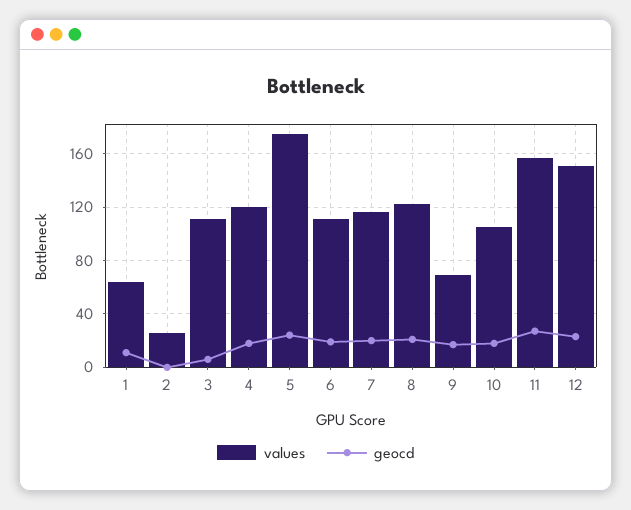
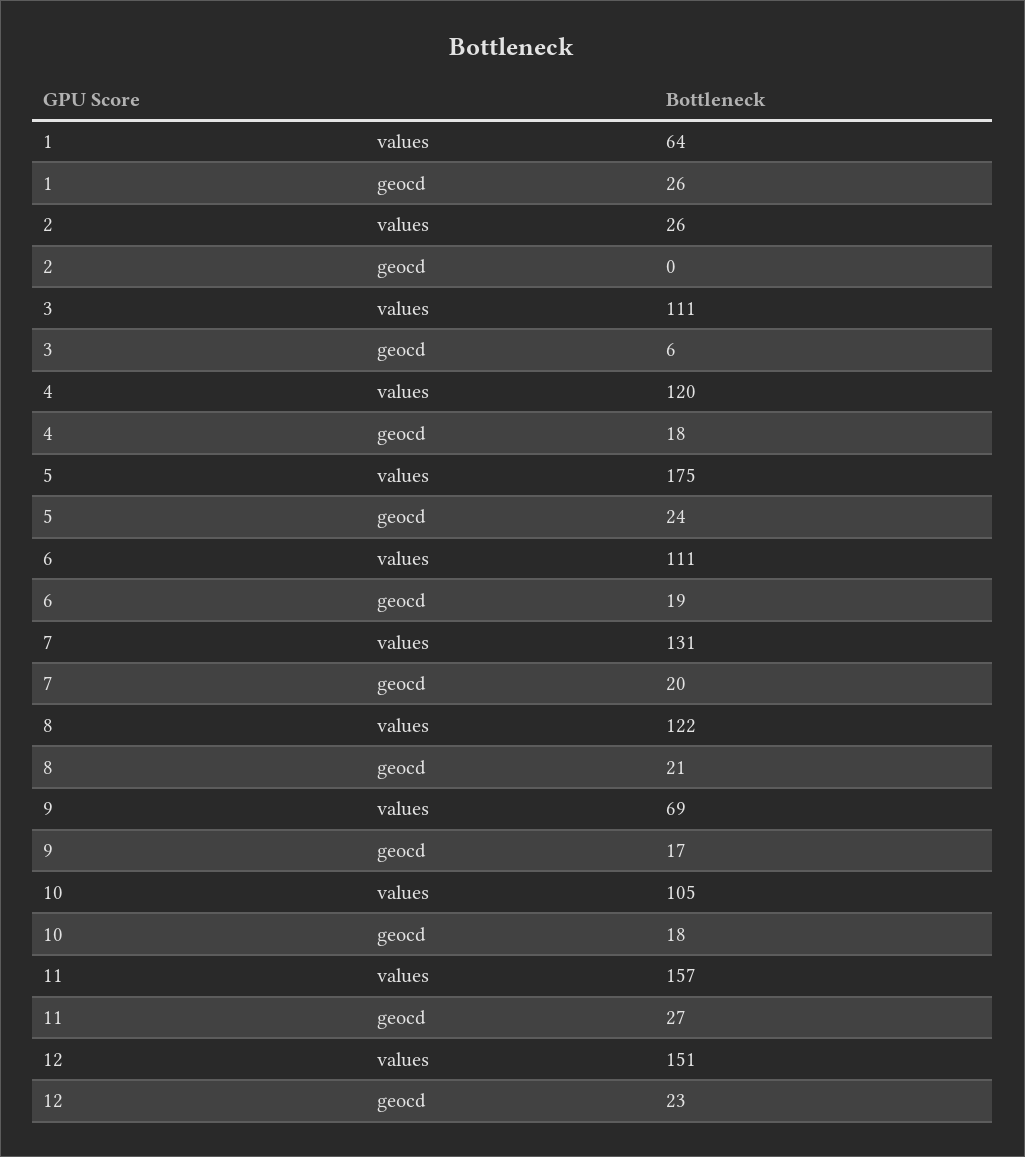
geocd, 1: 10 -> 26
values, 7: 115 -> 131

